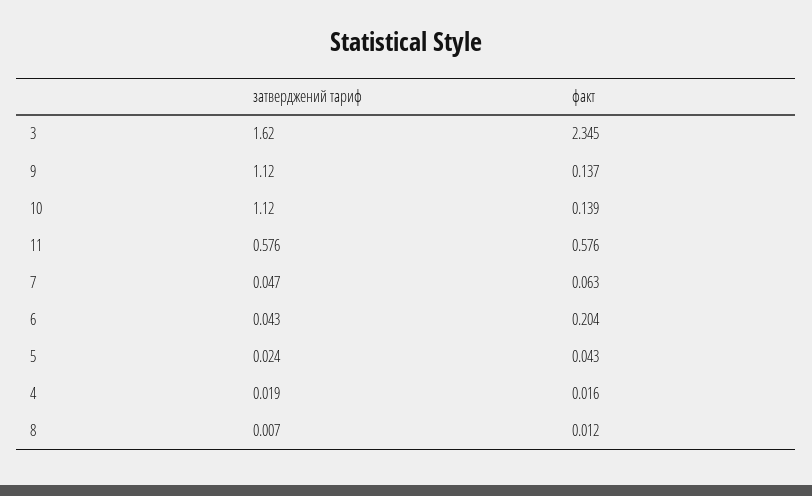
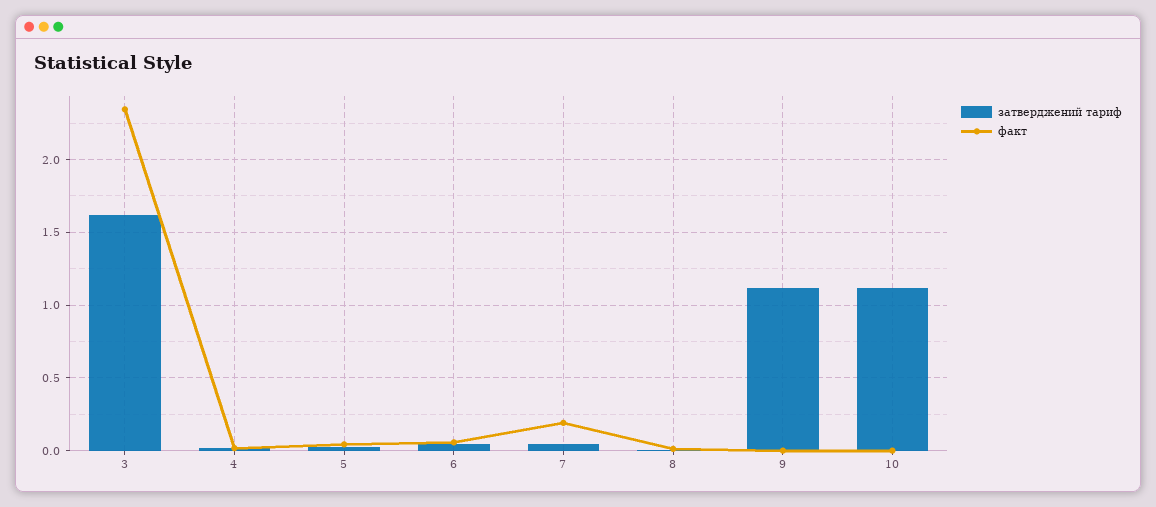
факт, 9: 0.137 -> 0
факт, 10: 0.139 -> 0
затверджений тариф, 11: 0.576 -> none
факт, 11: 0.576 -> none
факт, 7: 0.063 -> 0.2
факт, 6: 0.204 -> 0.05

